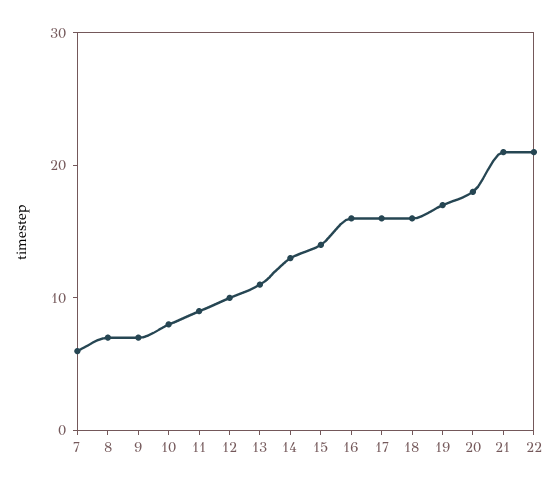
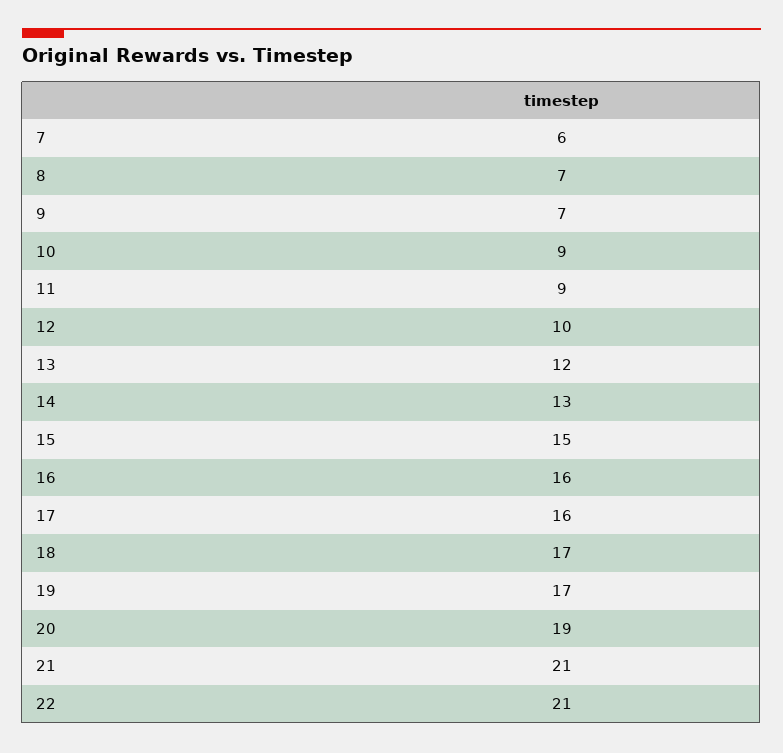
10: 8 -> 9
13: 11 -> 12
15: 14 -> 15
18: 16 -> 17
20: 18 -> 19

